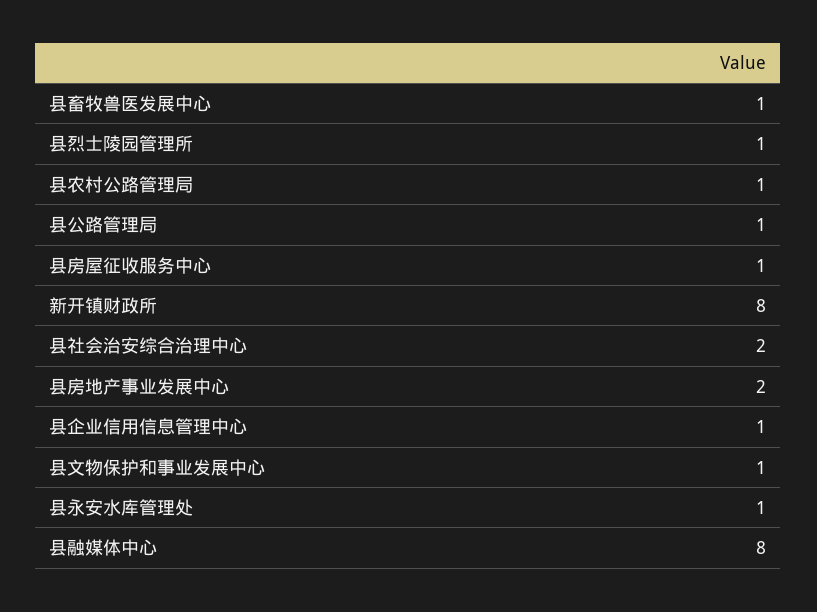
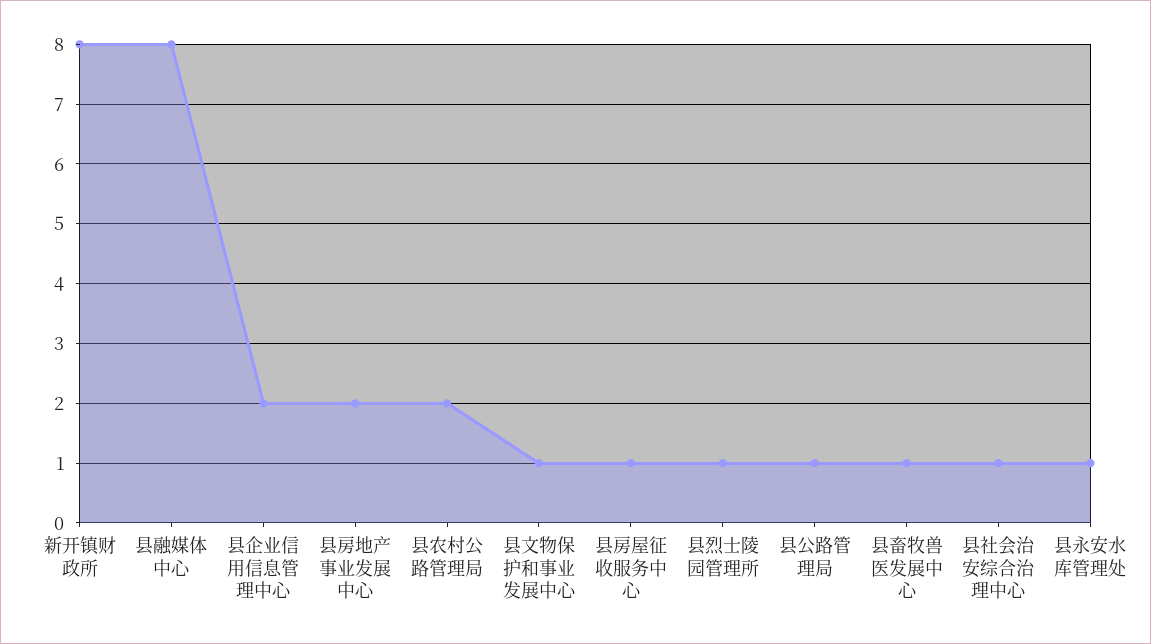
县农村公路管理局: 1 -> 2
县社会治安综合治理中心: 2 -> 1
县企业信用信息管理中心: 1 -> 2

